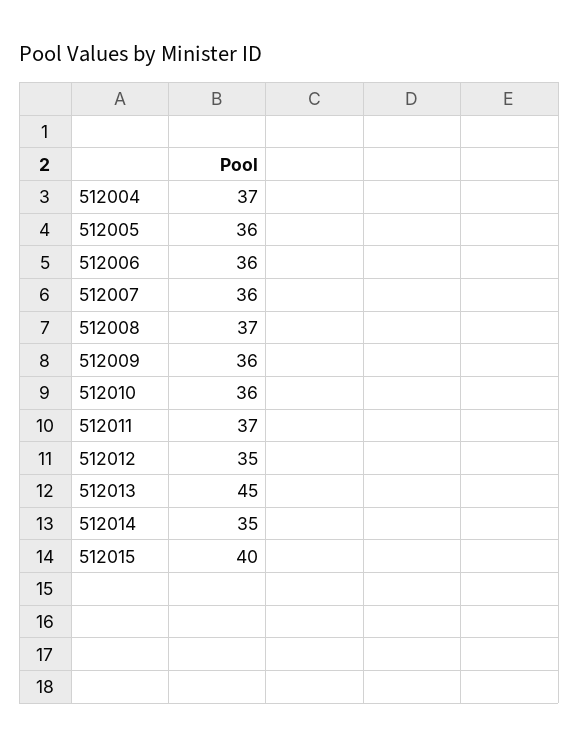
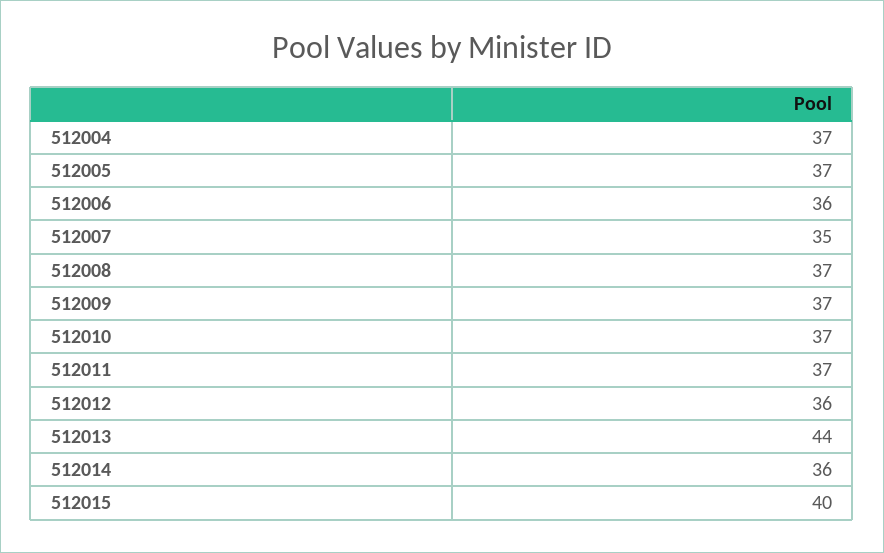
512005: 36 -> 37
512007: 36 -> 35
512009: 36 -> 37
512010: 36 -> 37
512012: 35 -> 36
512013: 45 -> 44
512014: 35 -> 36

